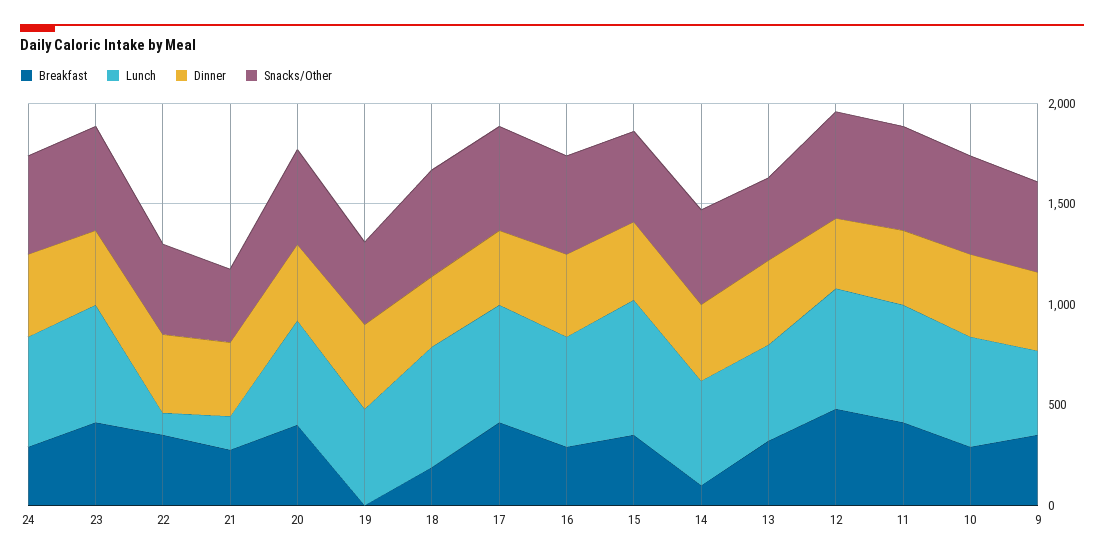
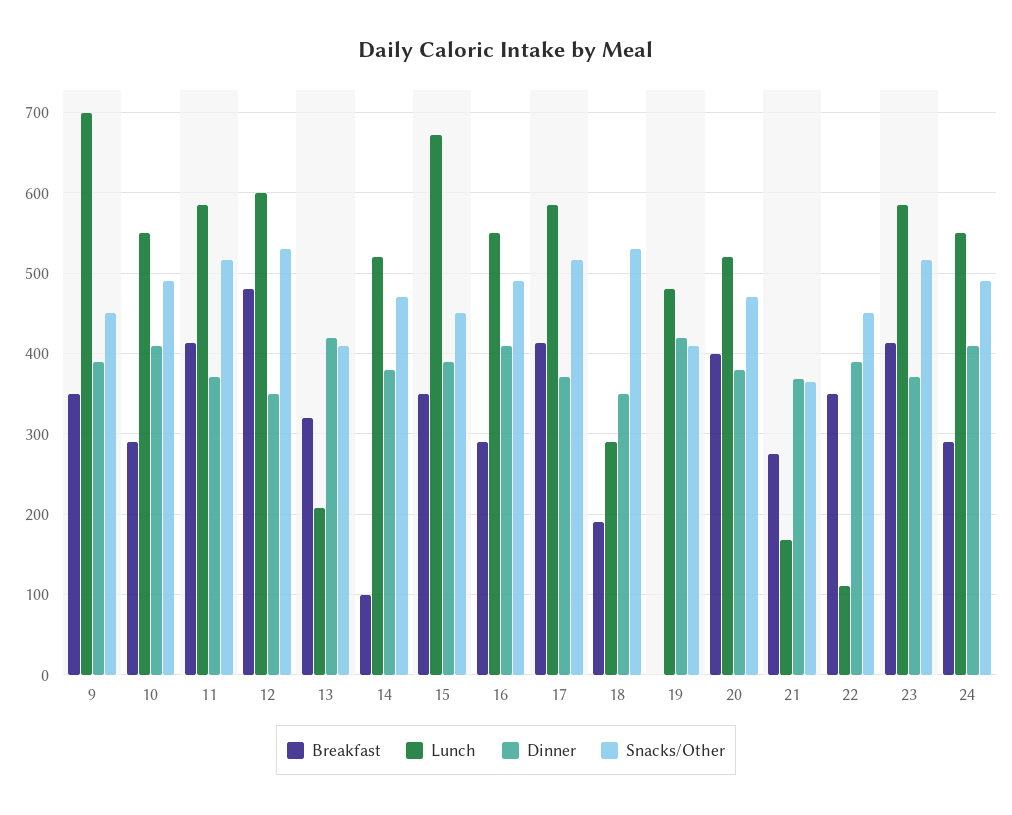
Lunch, 18: 600 -> 290
Lunch, 13: 500 -> 210
Lunch, 9: 400 -> 700

